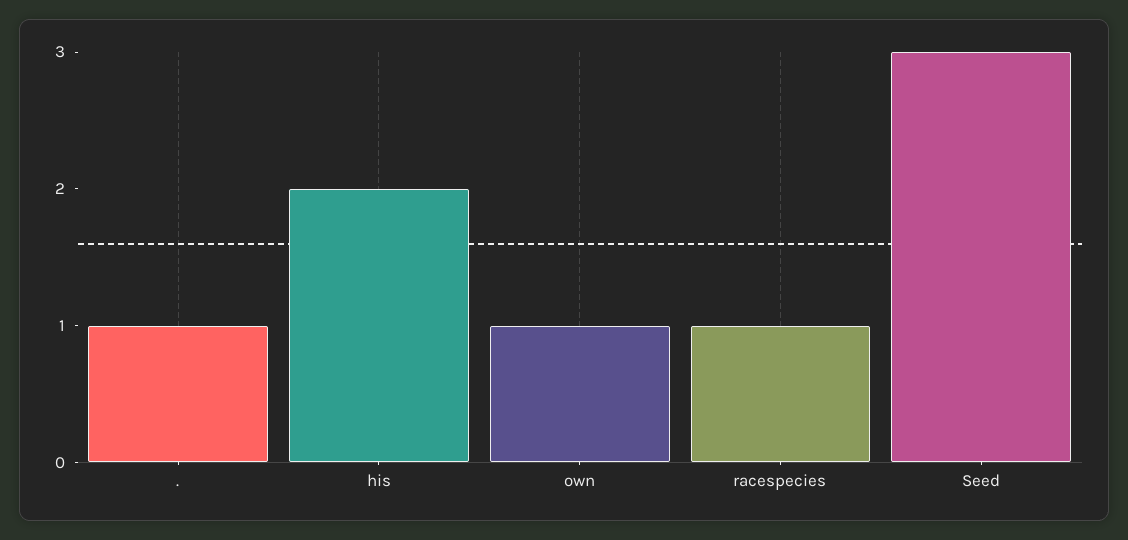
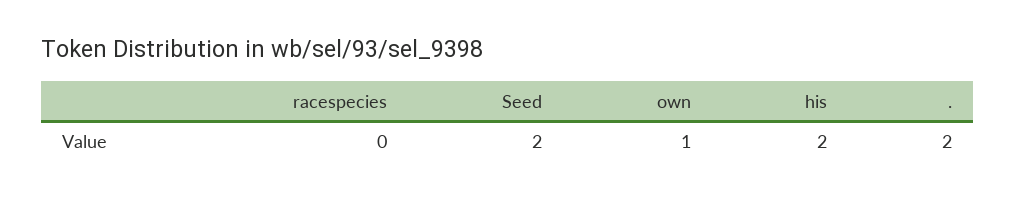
.: 1 -> 2
racespecies: 1 -> 0
Seed: 3 -> 2

